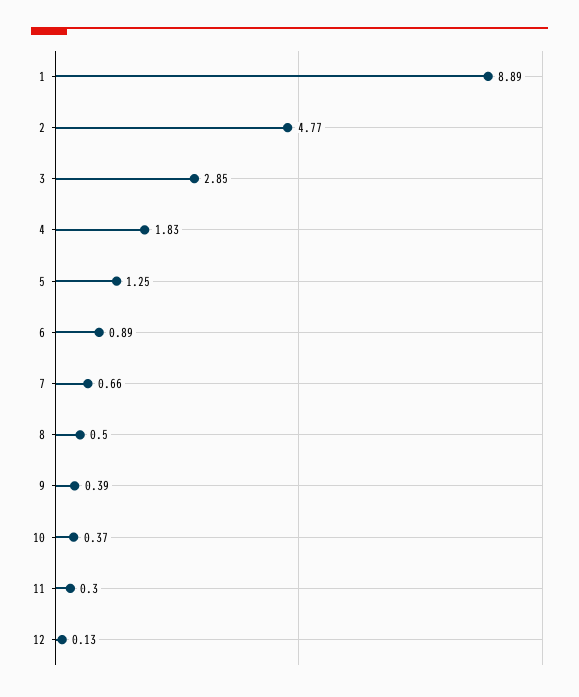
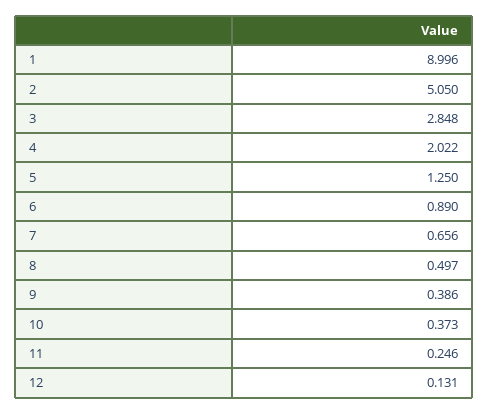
1: 8.89 -> 8.996
2: 4.77 -> 5.05
4: 1.83 -> 2.022
11: 0.3 -> 0.246

